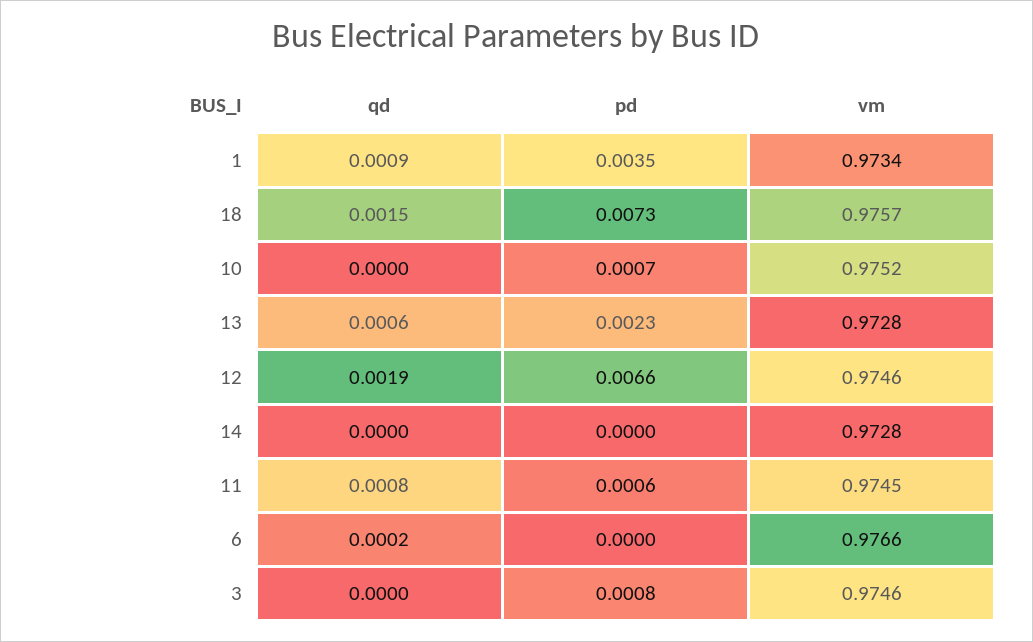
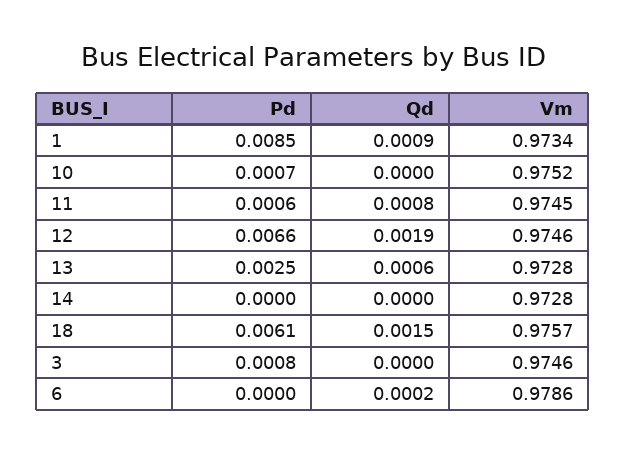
pd, 1: 0.0035 -> 0.0085
pd, 18: 0.0073 -> 0.0061
pd, 13: 0.0023 -> 0.0025
vm, 6: 0.9766 -> 0.9786

